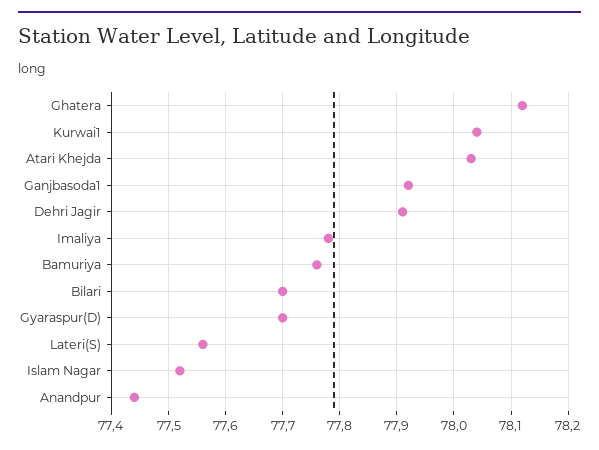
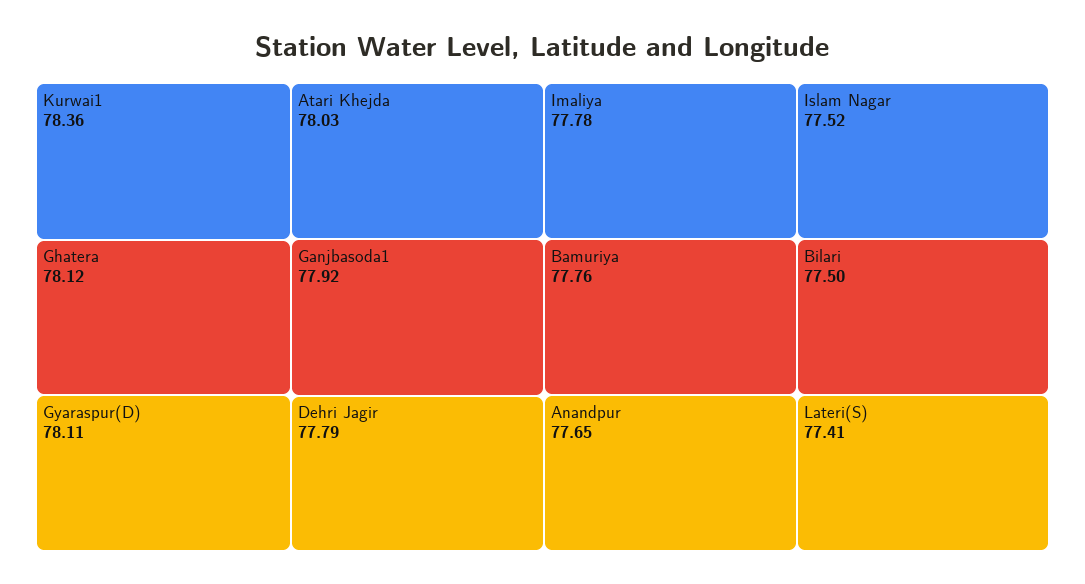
Kurwai1: 78.05 -> 78.36
Dehri Jagir: 77.9 -> 77.79
Bilari: 77.7 -> 77.5
Gyaraspur(D): 77.7 -> 78.11
Lateri(S): 77.55 -> 77.41
Anandpur: 77.45 -> 77.65

